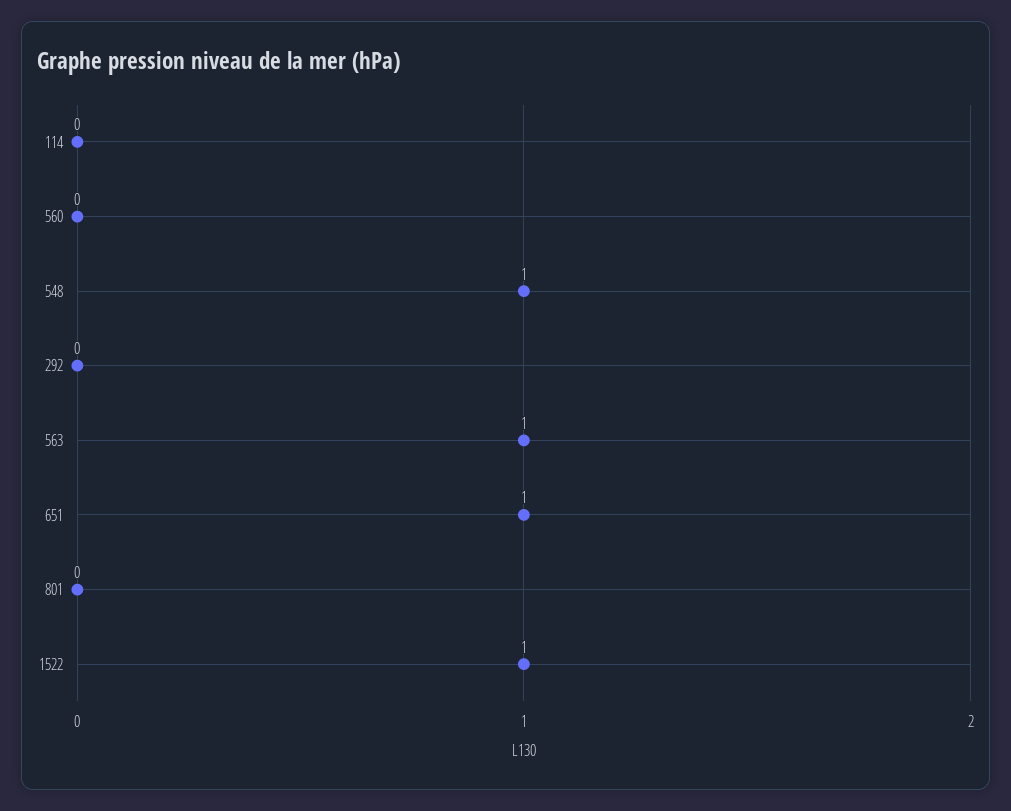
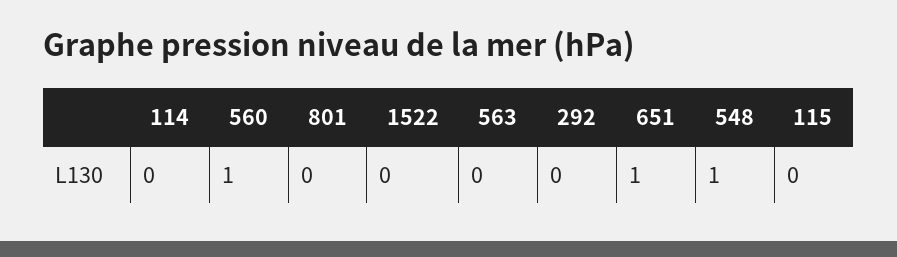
560: 0 -> 1
563: 1 -> 0
1522: 1 -> 0
115: none -> 0

